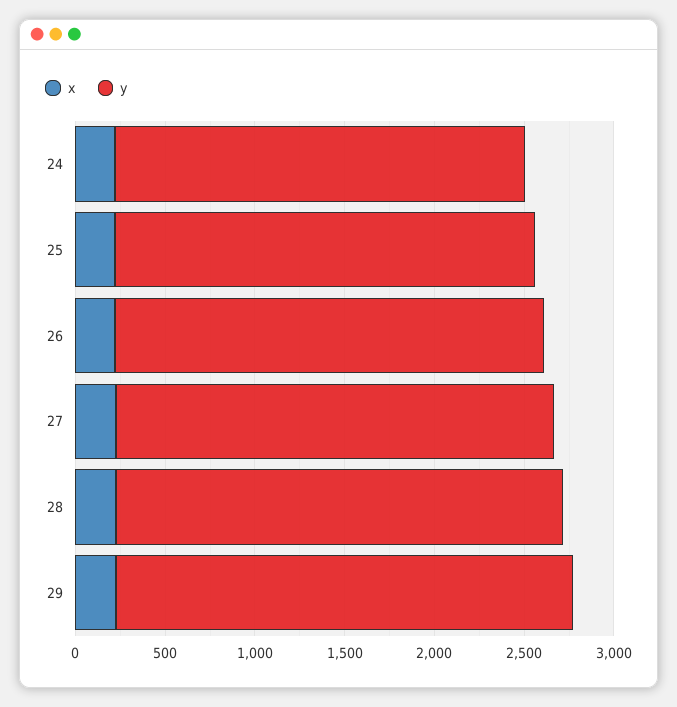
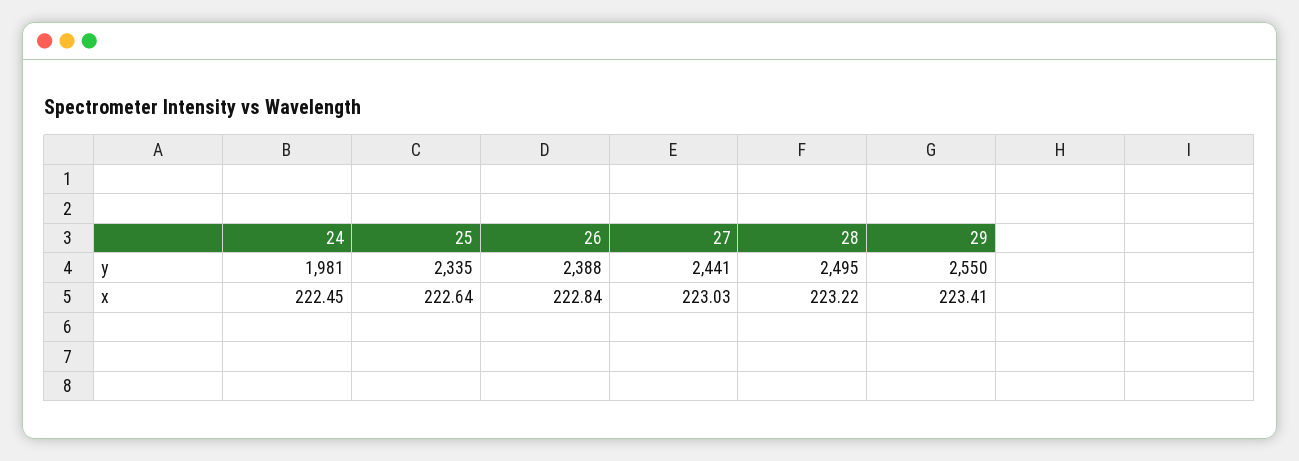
y, 24: 2300 -> 1981

